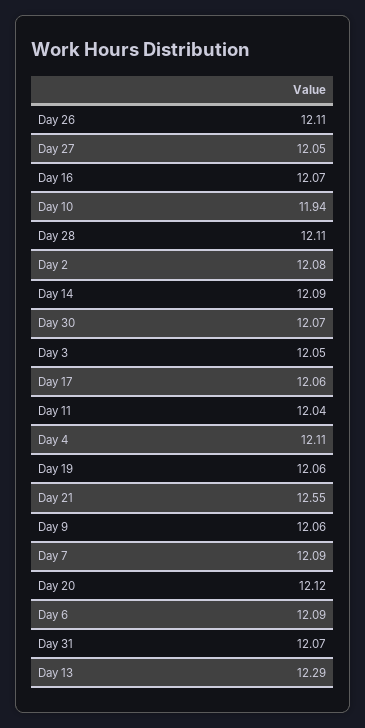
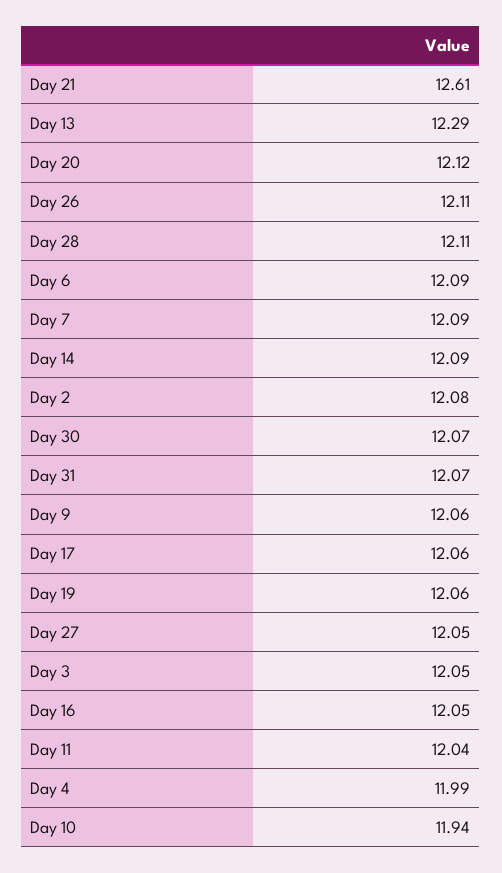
Day 16: 12.07 -> 12.05
Day 4: 12.11 -> 11.99
Day 21: 12.55 -> 12.61

